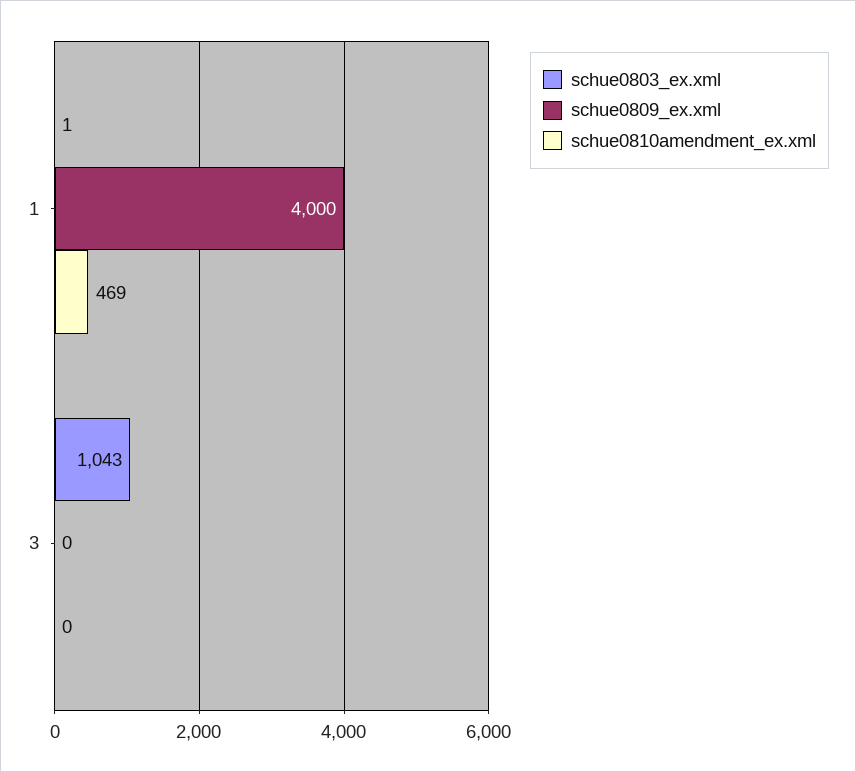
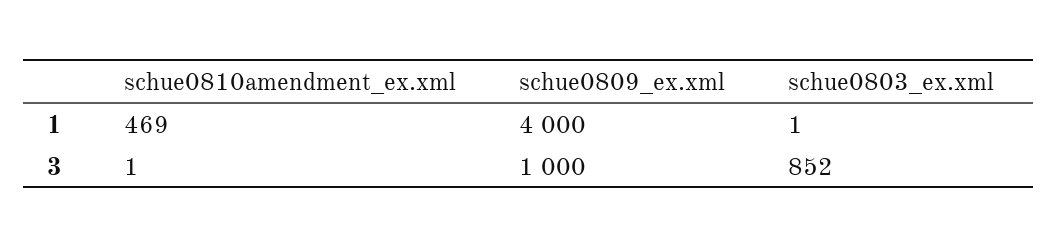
schue0803_ex.xml, 3: 1043 -> 852
schue0809_ex.xml, 3: 0 -> 1000
schue0810amendment_ex.xml, 3: 0 -> 1

